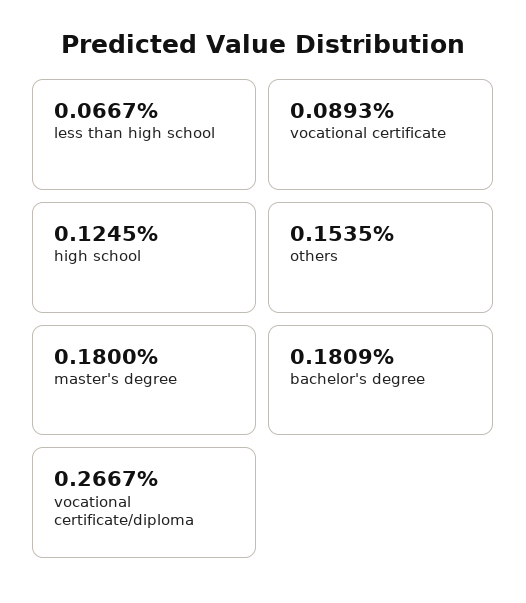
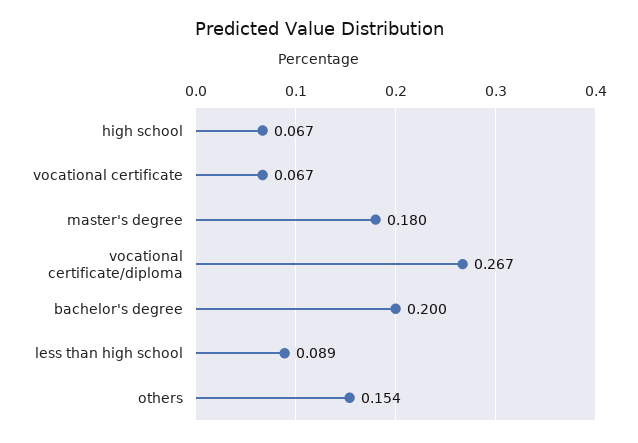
less than high school: 0.0667 -> 0.089
vocational certificate: 0.0893 -> 0.067
high school: 0.1245 -> 0.067
bachelor's degree: 0.1809 -> 0.2

